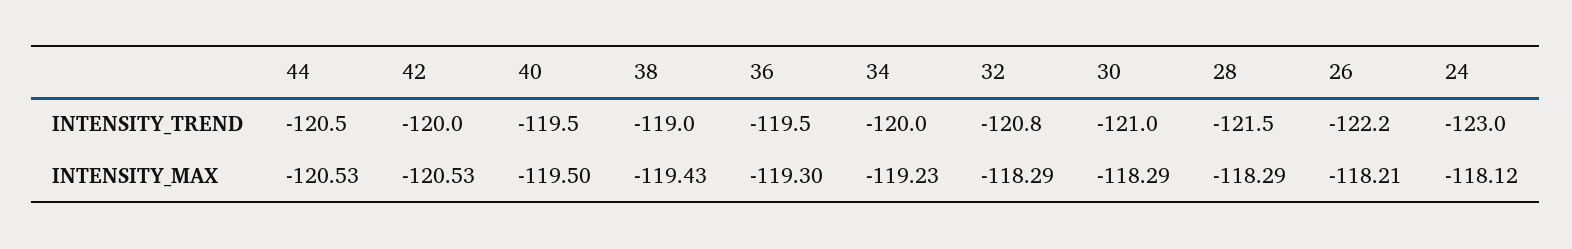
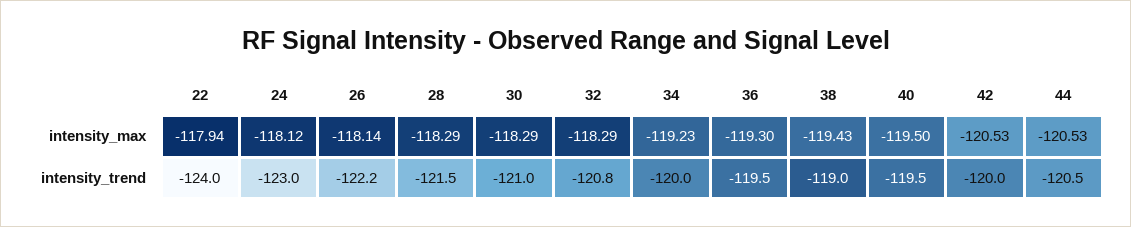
26, INTENSITY_MAX: -118.21 -> -118.14
22, INTENSITY_MAX: none -> -117.94
22, INTENSITY_TREND: none -> -124

